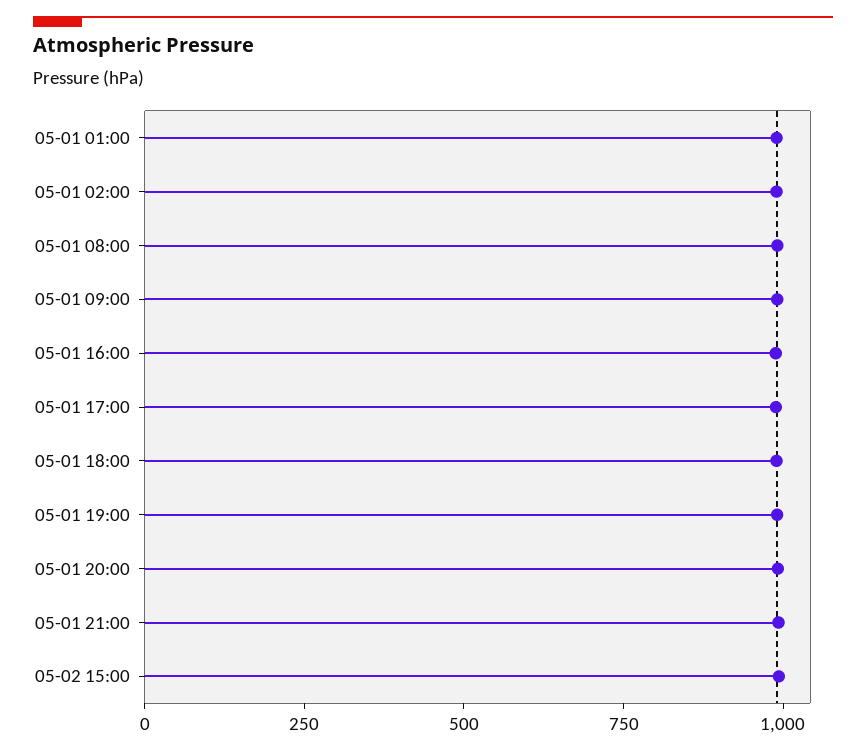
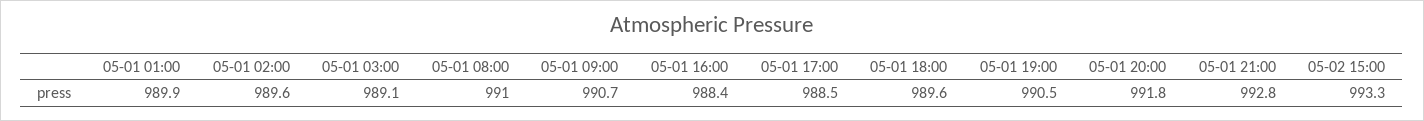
05-01 03:00: none -> 989.1

